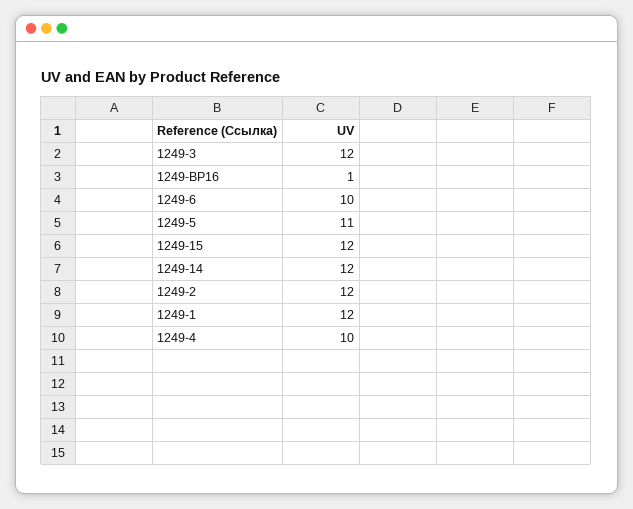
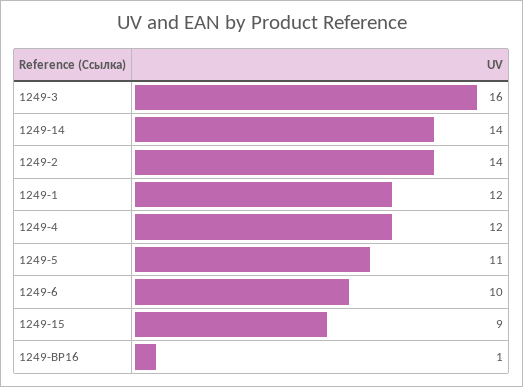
1249-3: 12 -> 16
1249-15: 12 -> 9
1249-14: 12 -> 14
1249-2: 12 -> 14
1249-4: 10 -> 12

